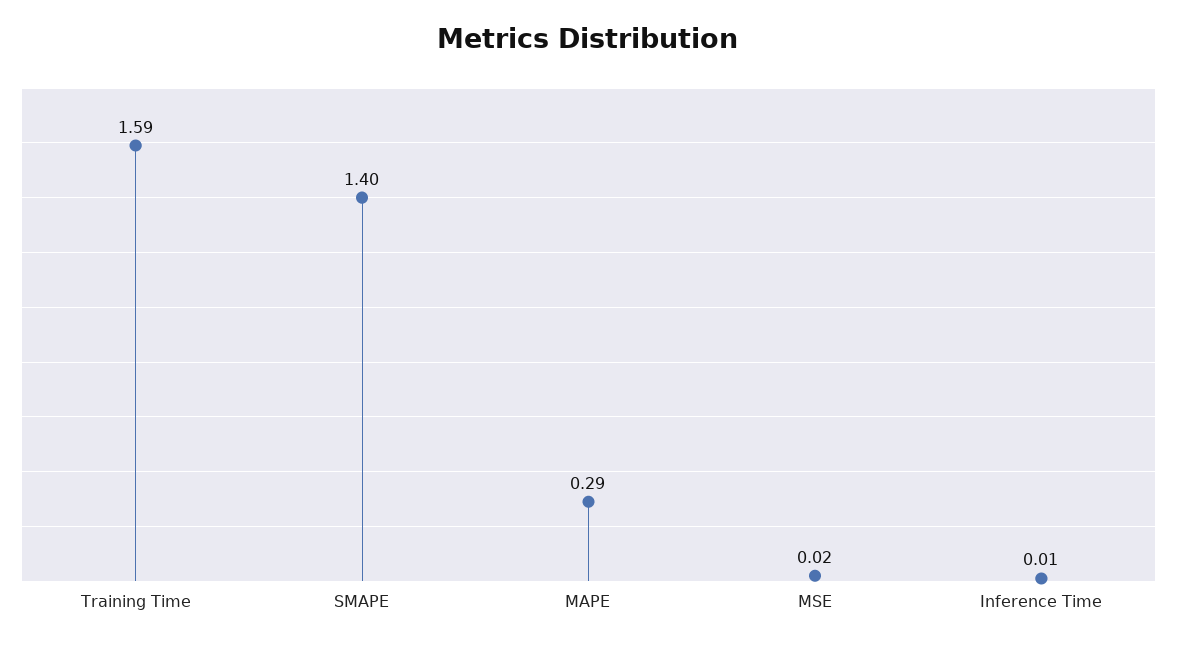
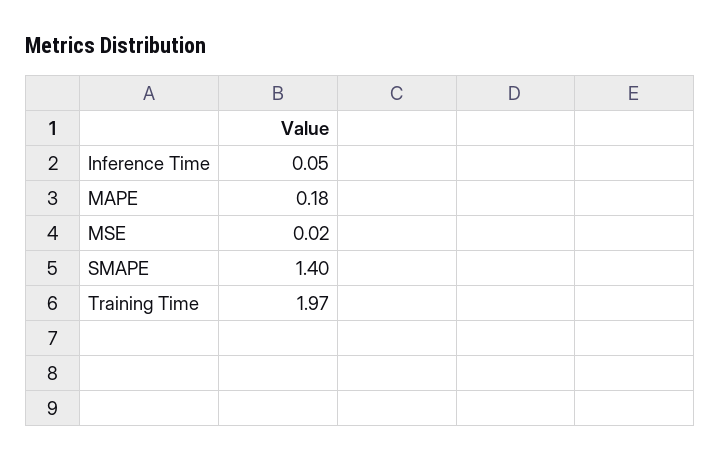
Training Time: 1.59 -> 1.97
MAPE: 0.29 -> 0.18
Inference Time: 0.01 -> 0.05

